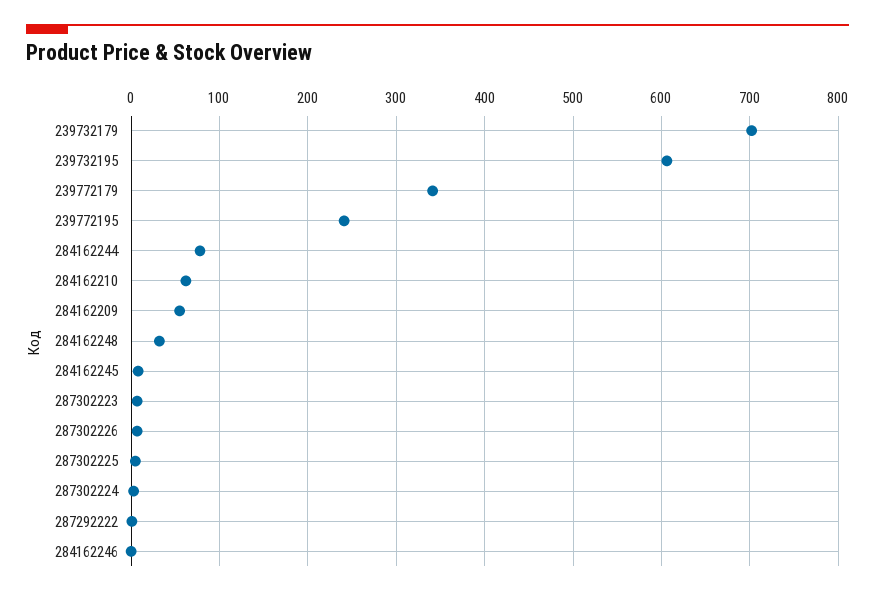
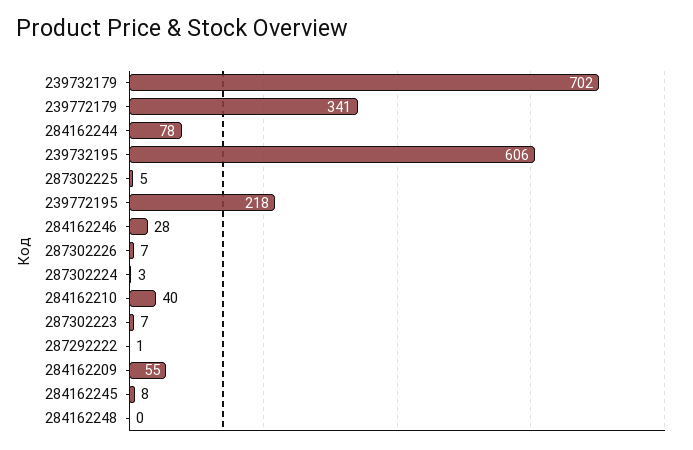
239772195: 240 -> 218
284162210: 60 -> 40
284162248: 30 -> 0
284162246: 0 -> 28

